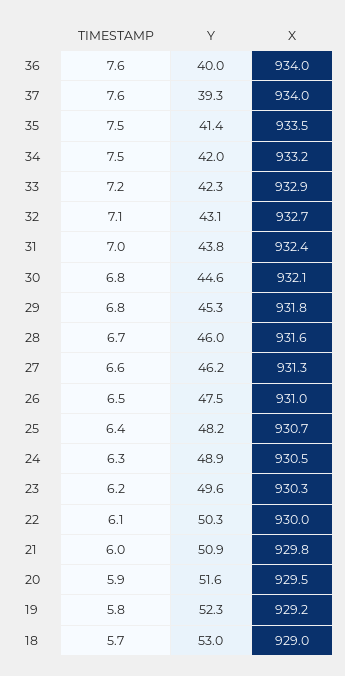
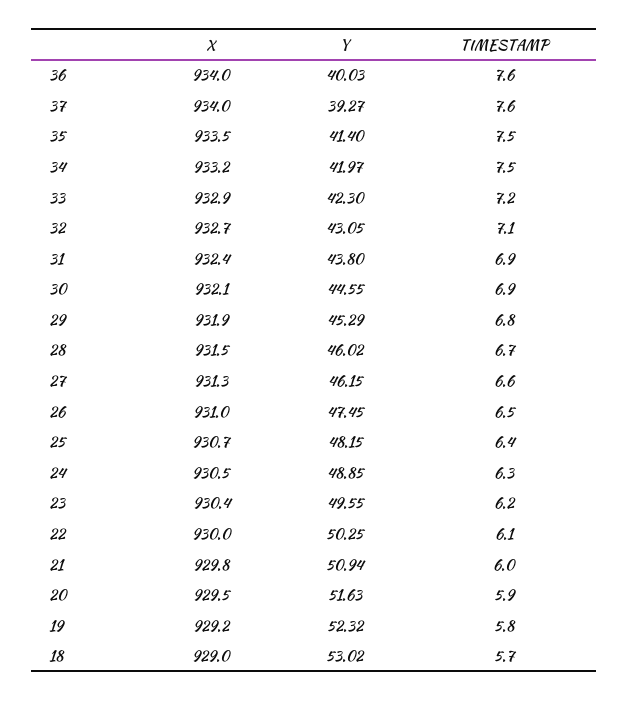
TIMESTAMP, 31: 7 -> 6.9
TIMESTAMP, 30: 6.8 -> 6.9
X, 29: 931.8 -> 931.9
X, 28: 931.6 -> 931.5
X, 23: 930.3 -> 930.4

